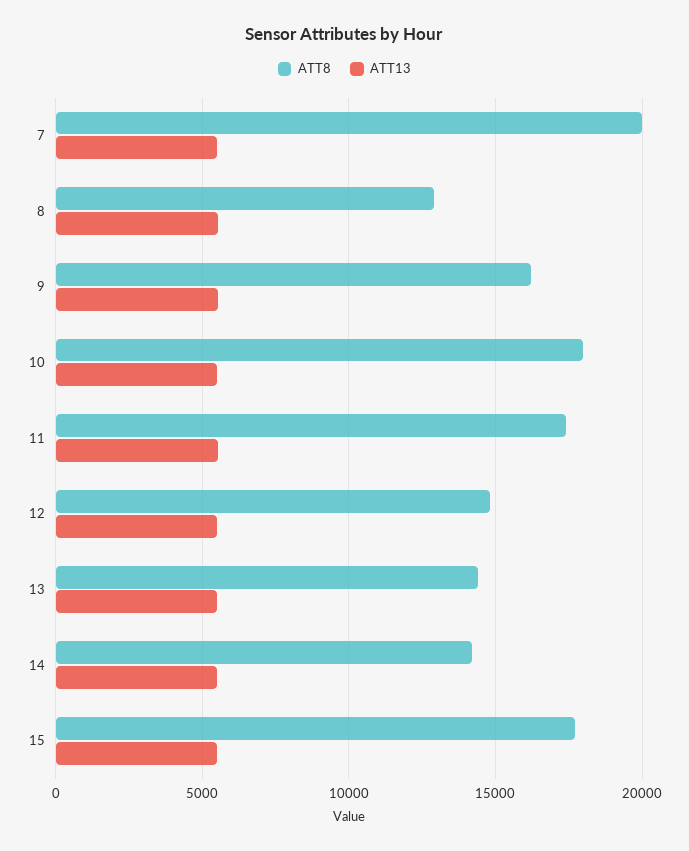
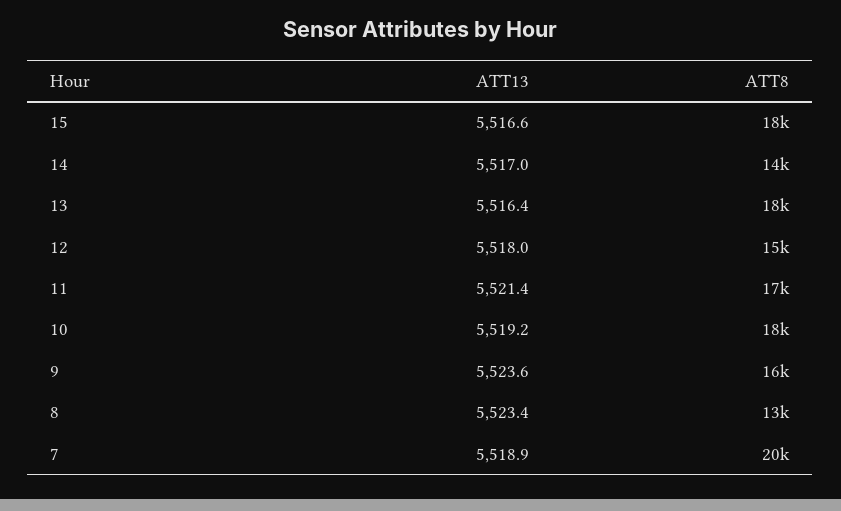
ATT8, 13: 14500 -> 18000

